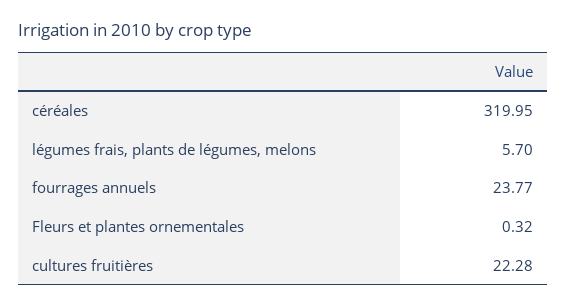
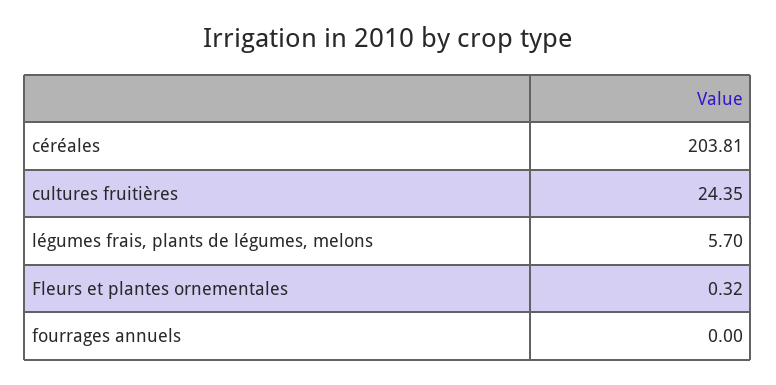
céréales: 319.95 -> 203.81
fourrages annuels: 23.77 -> 0
cultures fruitières: 22.28 -> 24.35

